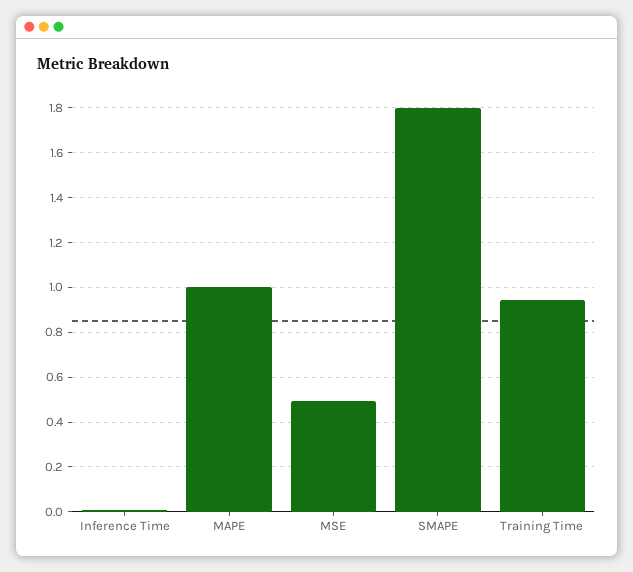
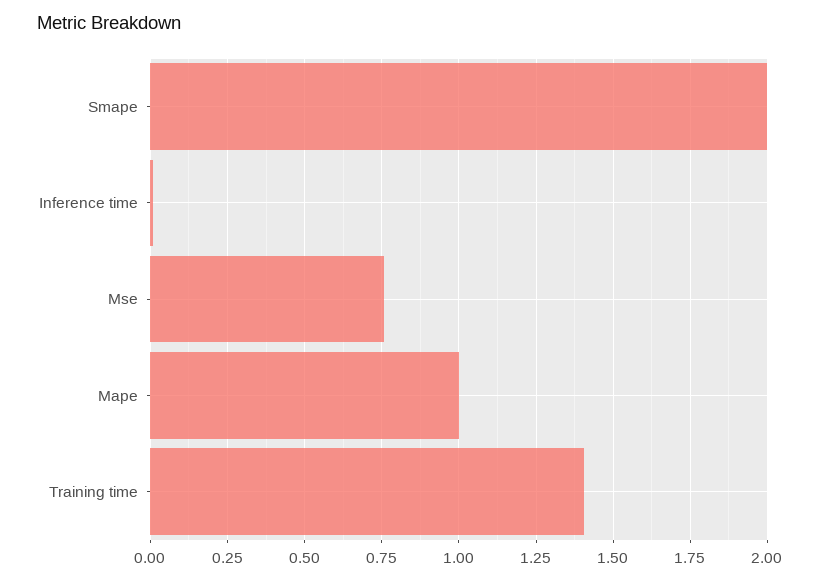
MSE: 0.5 -> 0.75
SMAPE: 1.8 -> 2
Training Time: 0.95 -> 1.4

